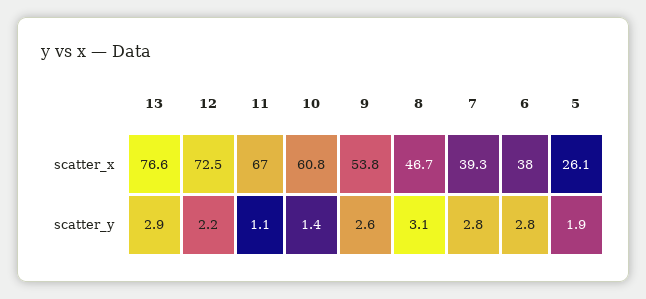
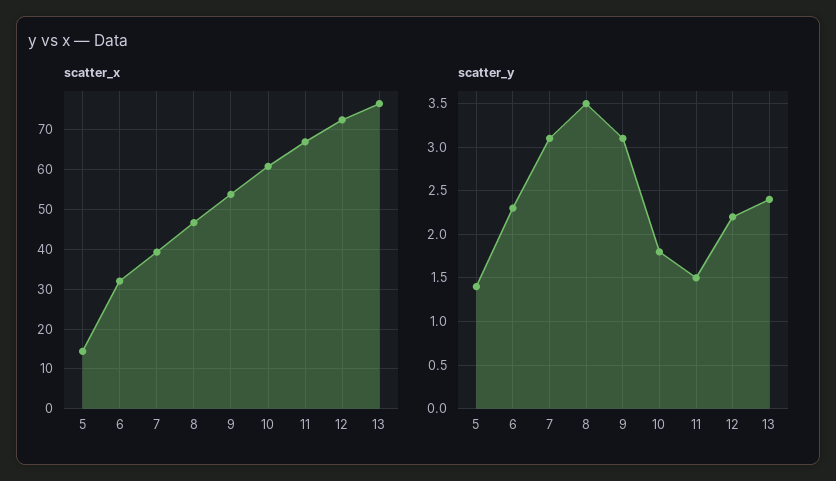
scatter_x, 6: 38 -> 32
scatter_x, 5: 26.1 -> 14
scatter_y, 13: 2.9 -> 2.4
scatter_y, 11: 1.1 -> 1.5
scatter_y, 10: 1.4 -> 1.8
scatter_y, 9: 2.6 -> 3.1
scatter_y, 8: 3.1 -> 3.5
scatter_y, 7: 2.8 -> 3.1
scatter_y, 6: 2.8 -> 2.3
scatter_y, 5: 1.9 -> 1.4

